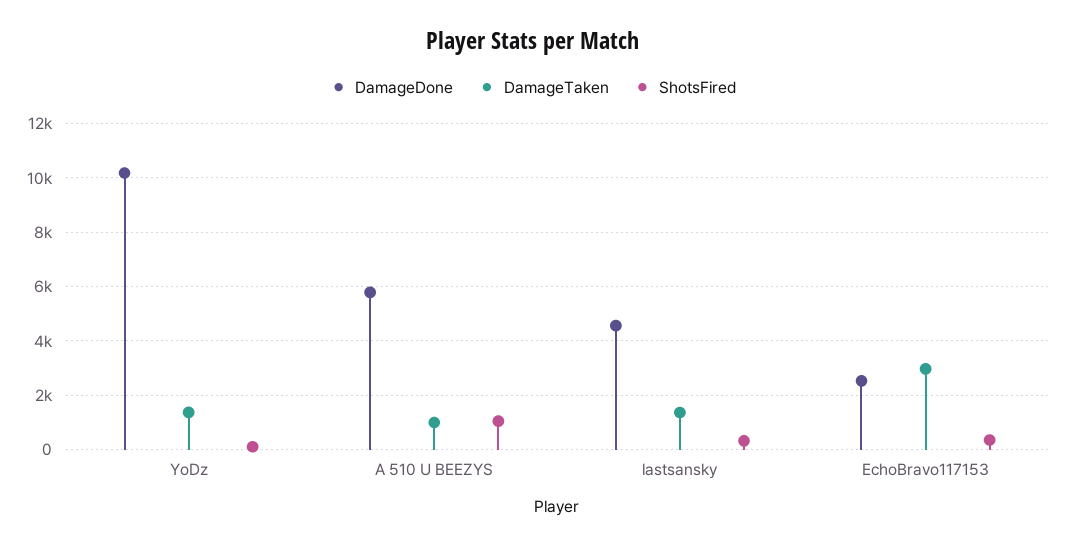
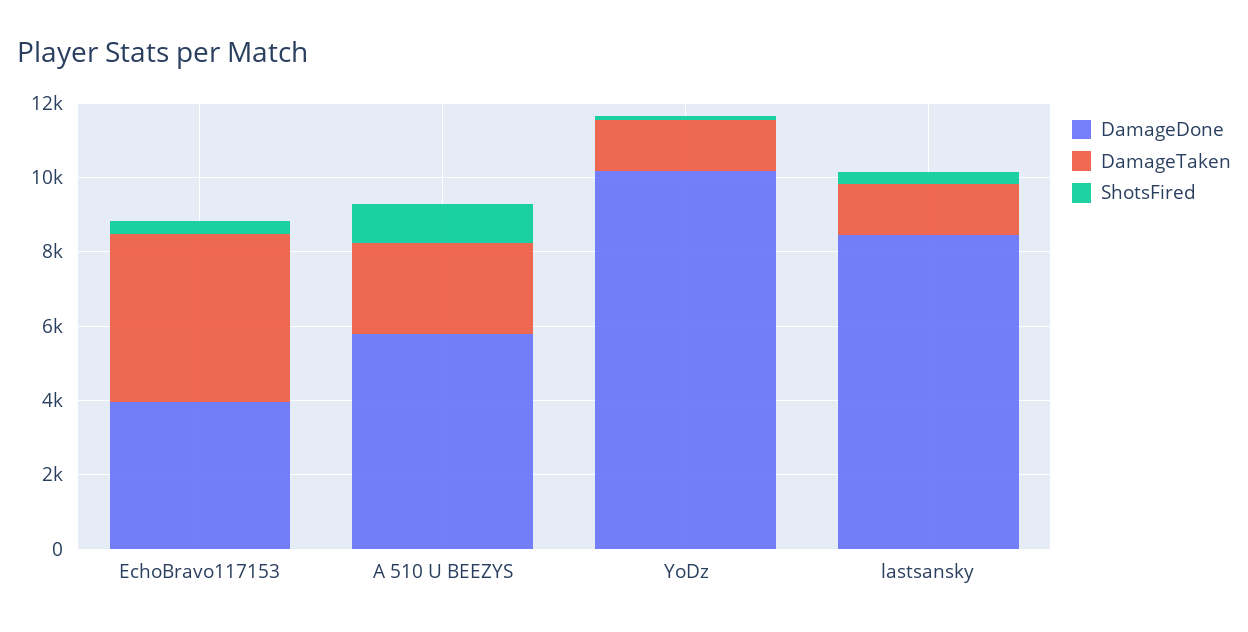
DamageTaken, A 510 U BEEZYS: 1000 -> 2500
DamageDone, lastsansky: 4500 -> 8500
DamageDone, EchoBravo117153: 2500 -> 4000
DamageTaken, EchoBravo117153: 3000 -> 4500

